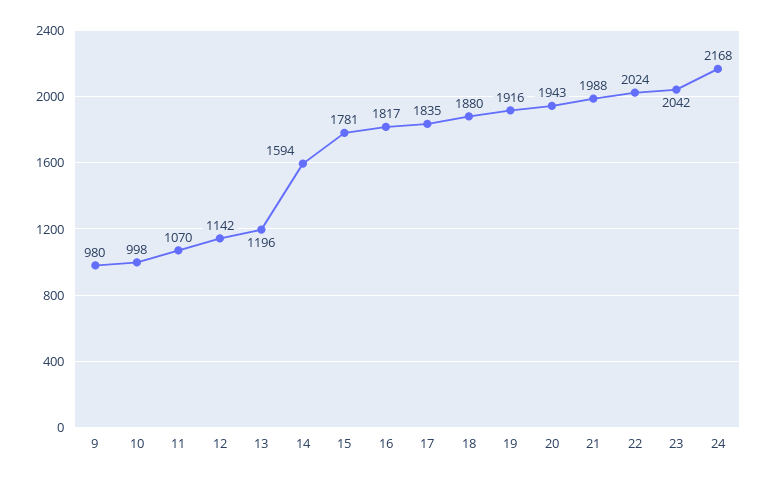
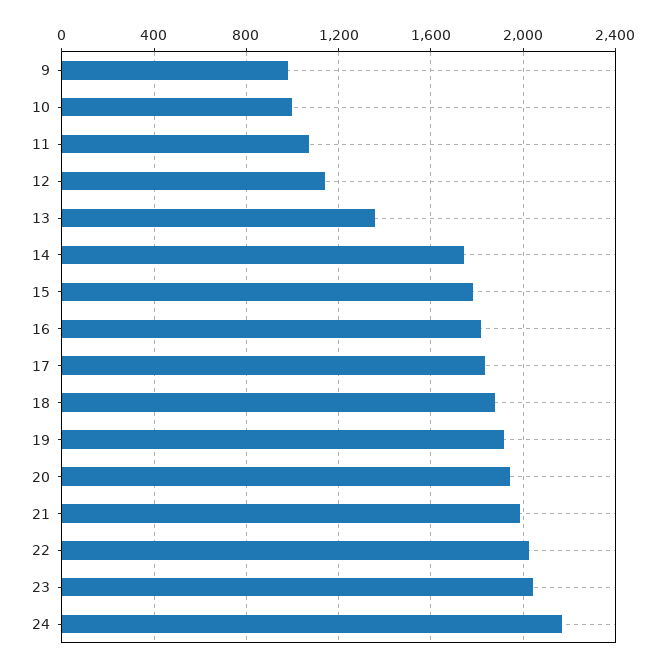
13: 1196 -> 1350
14: 1594 -> 1750

